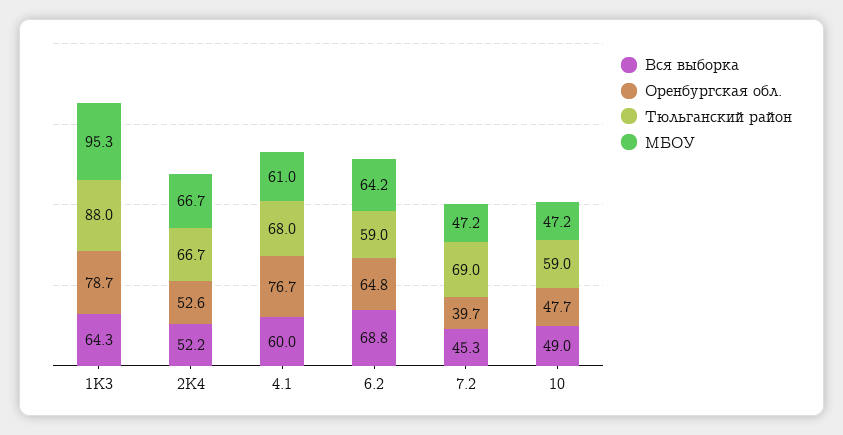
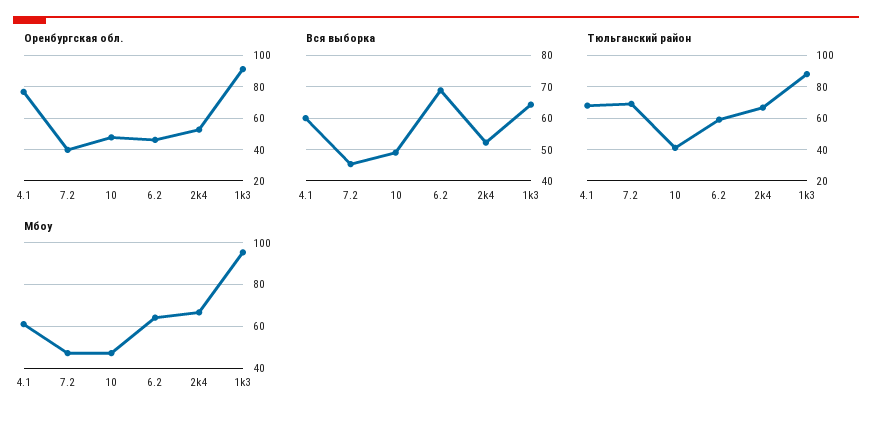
Оренбургская обл., 1K3: 78.7 -> 90
Оренбургская обл., 6.2: 64.8 -> 45
Тюльганский район, 10: 59 -> 40

